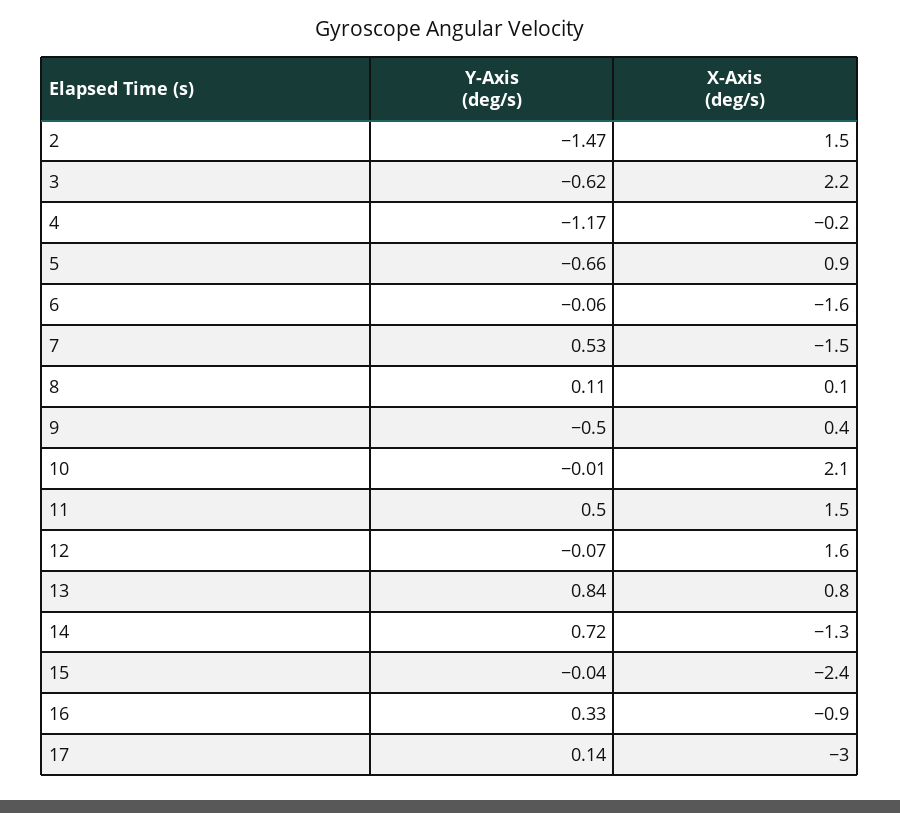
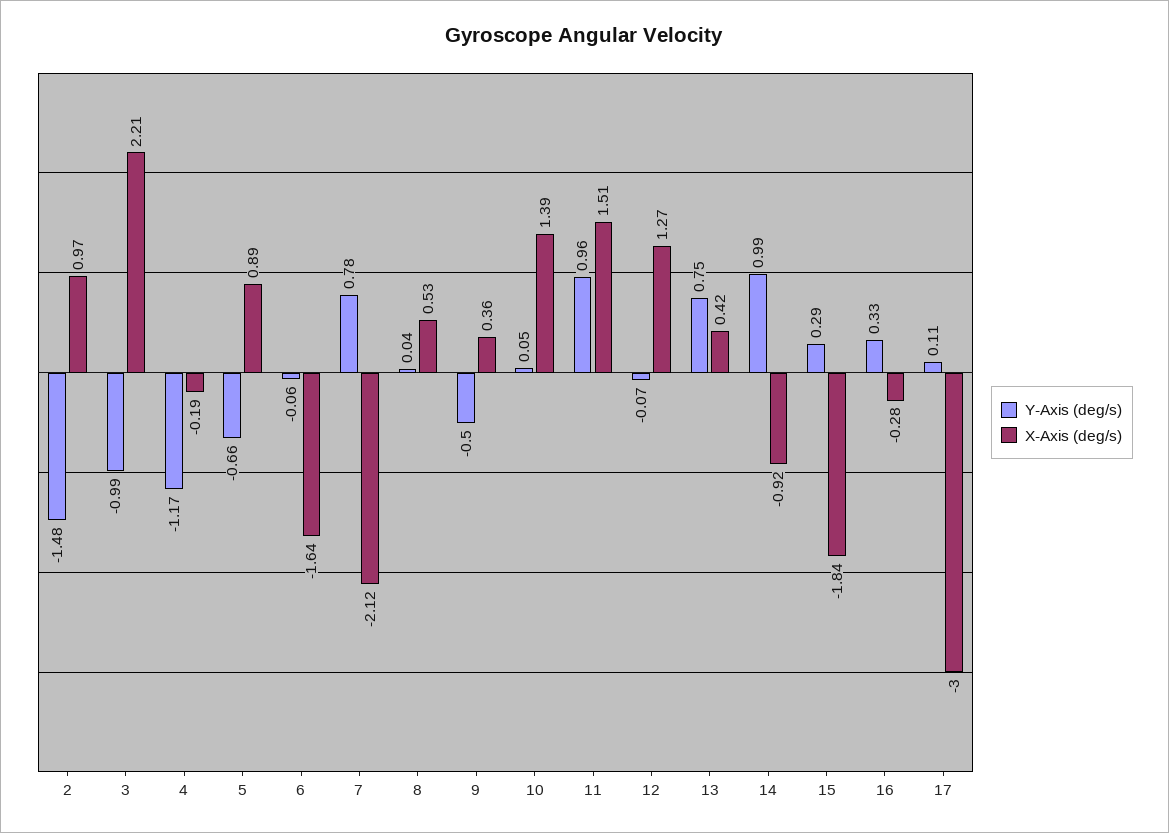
Y-Axis (deg/s), 2: -1.47 -> -1.48
X-Axis (deg/s), 2: 1.5 -> 0.97
Y-Axis (deg/s), 3: -0.62 -> -0.99
Y-Axis (deg/s), 7: 0.53 -> 0.78
X-Axis (deg/s), 7: -1.5 -> -2.12
Y-Axis (deg/s), 8: 0.11 -> 0.04
X-Axis (deg/s), 8: 0.1 -> 0.53
Y-Axis (deg/s), 10: -0.01 -> 0.05
X-Axis (deg/s), 10: 2.1 -> 1.39
Y-Axis (deg/s), 11: 0.5 -> 0.96
X-Axis (deg/s), 12: 1.6 -> 1.27
Y-Axis (deg/s), 13: 0.84 -> 0.75
X-Axis (deg/s), 13: 0.8 -> 0.42
Y-Axis (deg/s), 14: 0.72 -> 0.99
X-Axis (deg/s), 14: -1.3 -> -0.92
Y-Axis (deg/s), 15: -0.04 -> 0.29
X-Axis (deg/s), 15: -2.4 -> -1.84
X-Axis (deg/s), 16: -0.9 -> -0.28
Y-Axis (deg/s), 17: 0.14 -> 0.11

